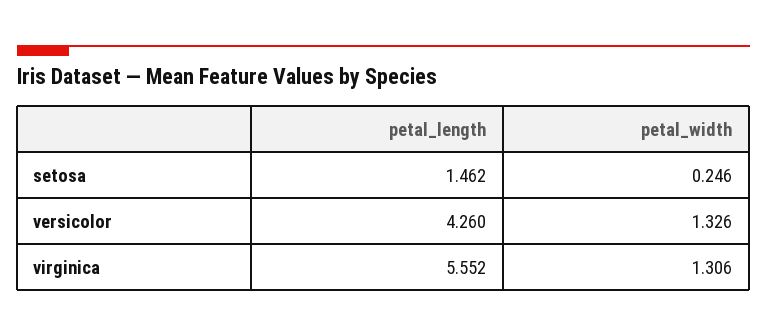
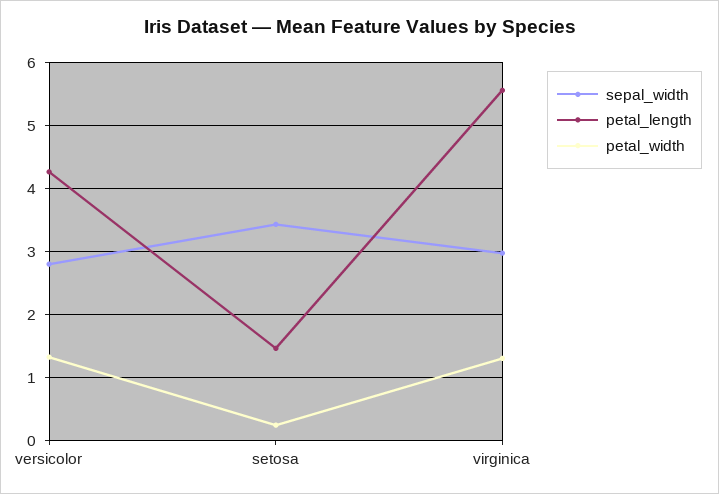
sepal_width, versicolor: none -> 2.8
sepal_width, setosa: none -> 3.4
sepal_width, virginica: none -> 3

